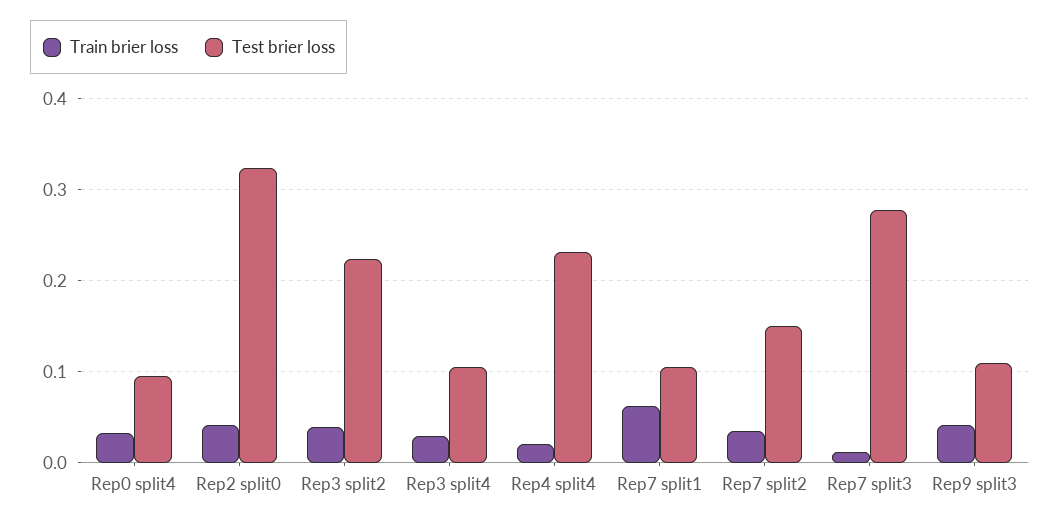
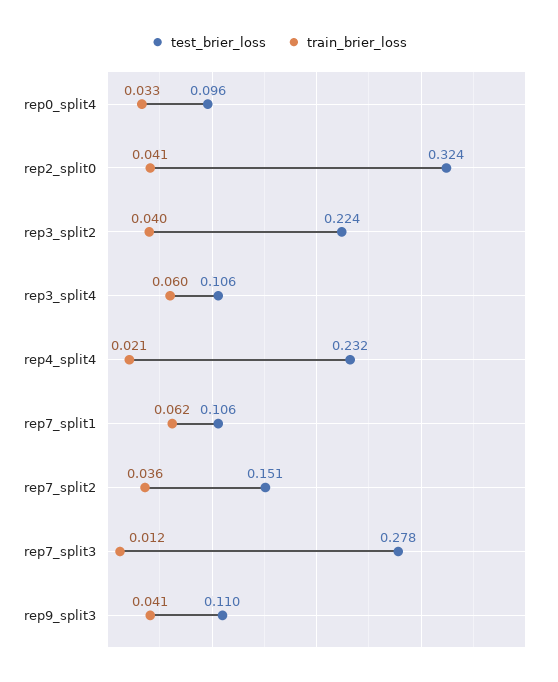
Train brier loss, Rep3 split4: 0.03 -> 0.06

